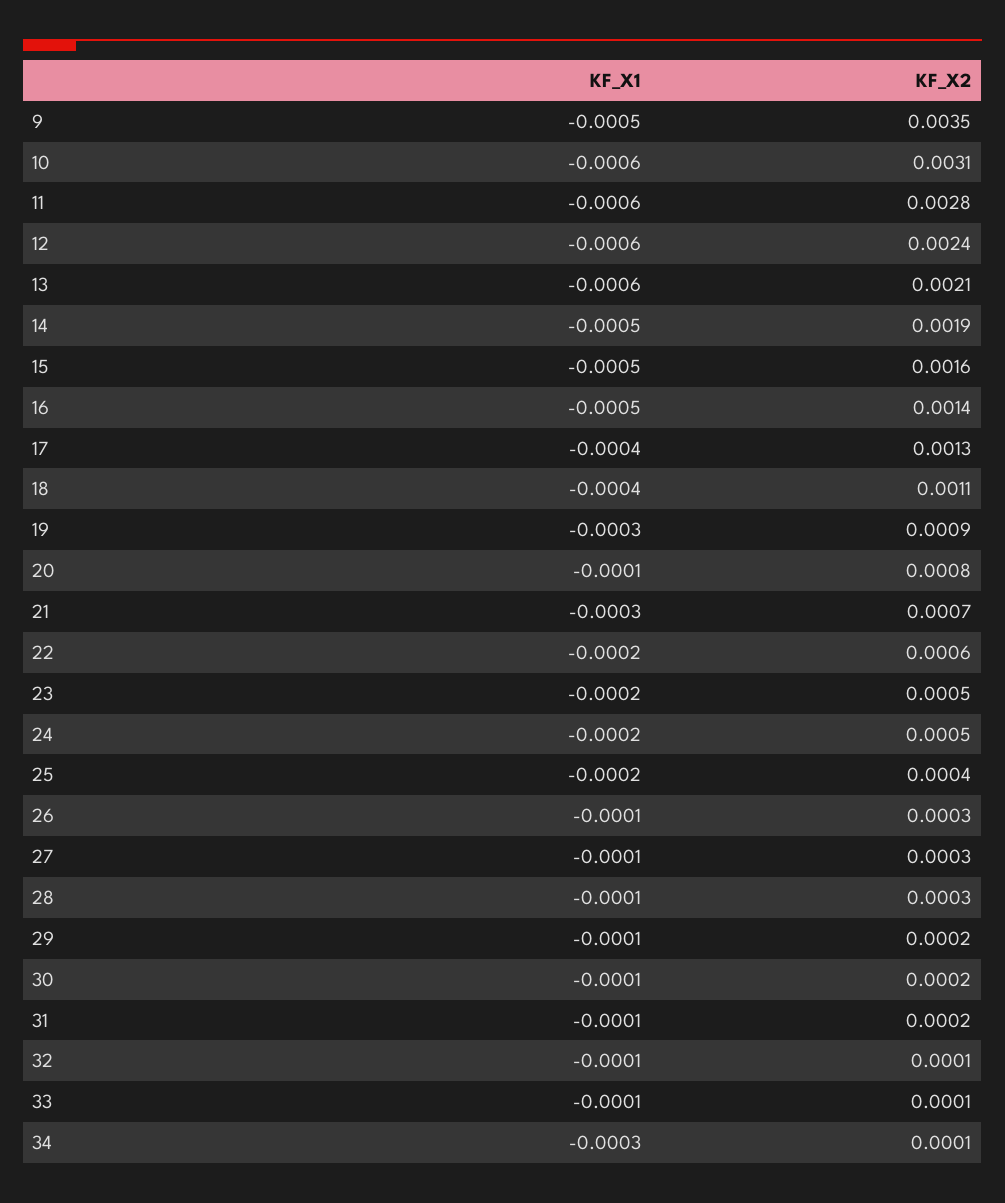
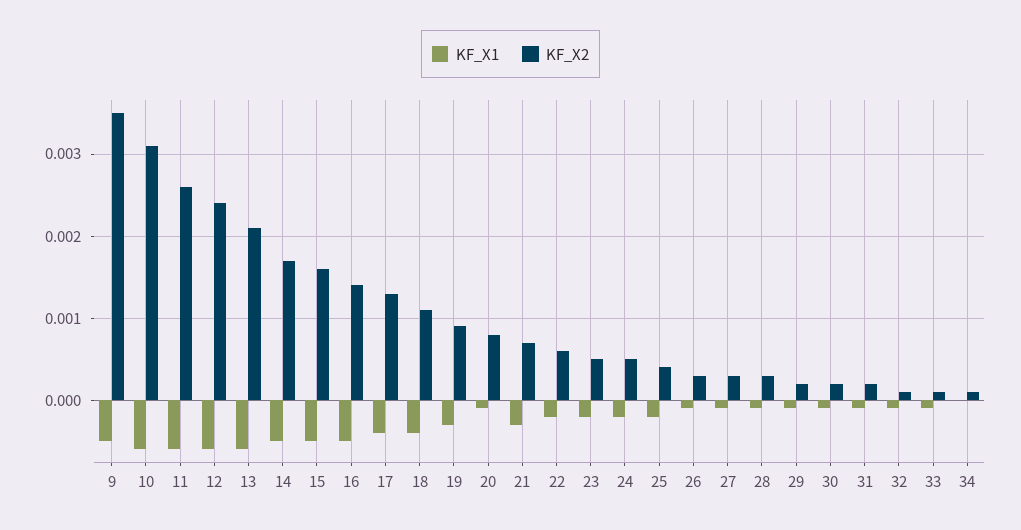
KF_X2, 11: 0.0028 -> 0.0026
KF_X2, 14: 0.0019 -> 0.0017
KF_X1, 34: -0.0003 -> 0

